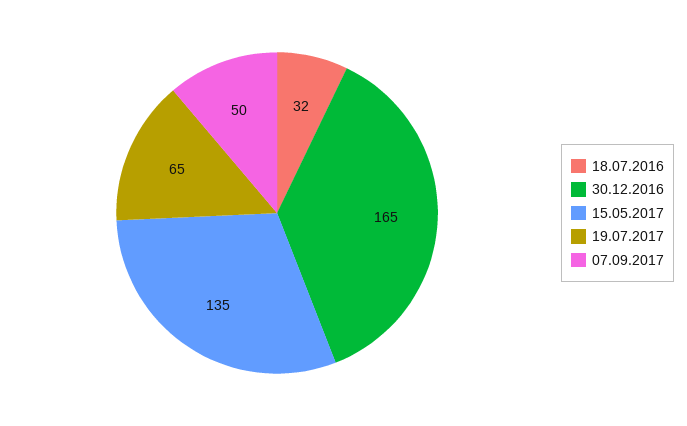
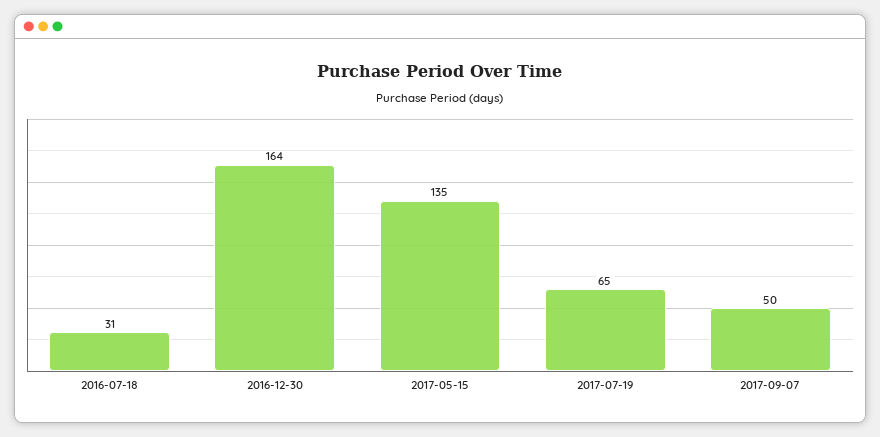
18.07.2016: 32 -> 31
30.12.2016: 165 -> 164

